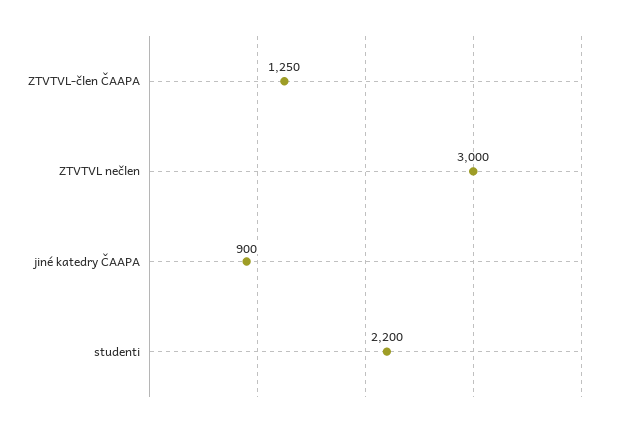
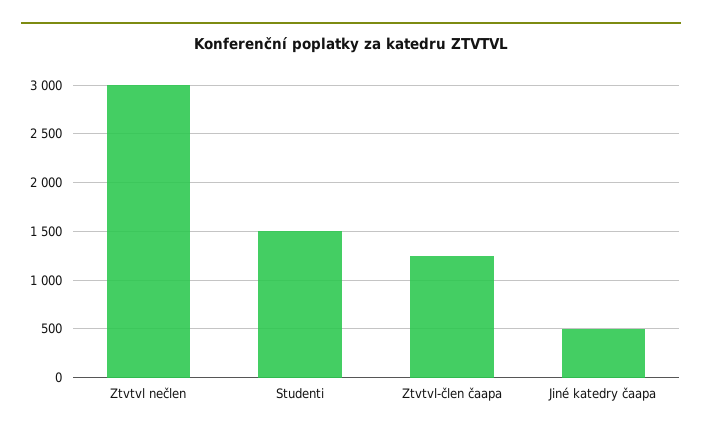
jiné katedry ČAAPA: 900 -> 500
studenti: 2200 -> 1500

